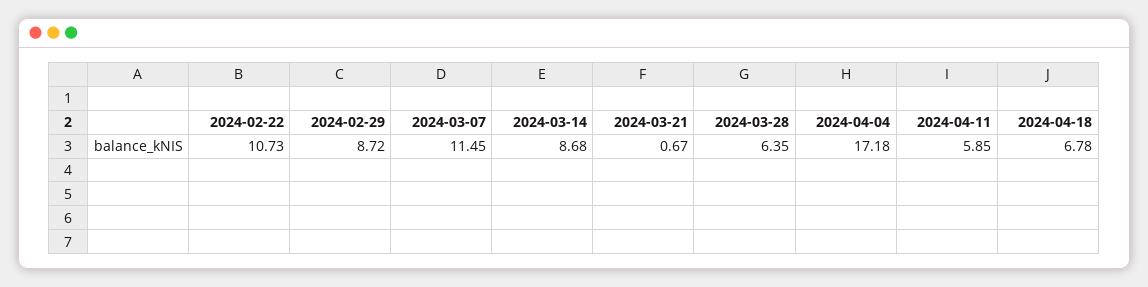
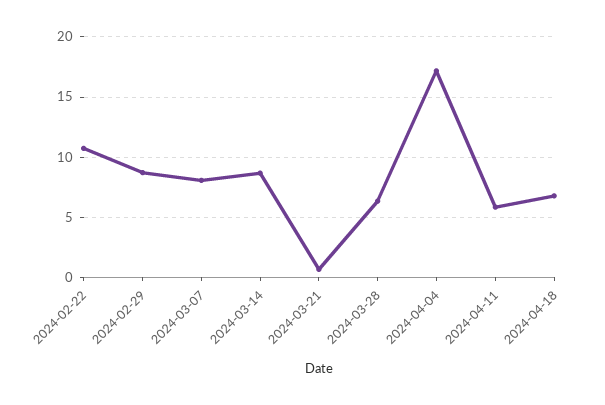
2024-03-07: 11.45 -> 8

